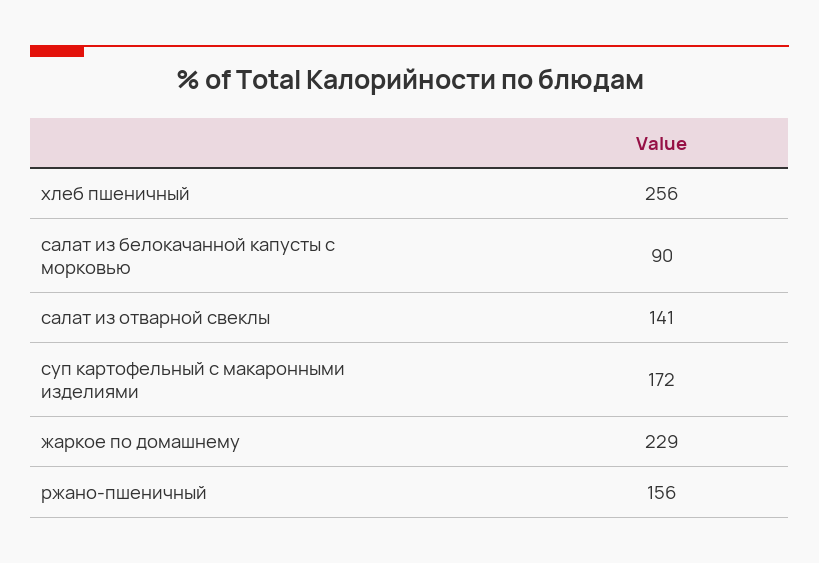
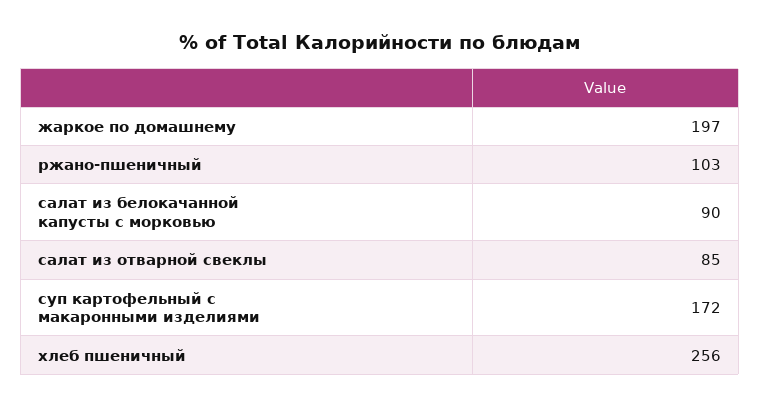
салат из отварной свеклы: 141 -> 85
жаркое по домашнему: 229 -> 197
ржано-пшеничный: 156 -> 103

